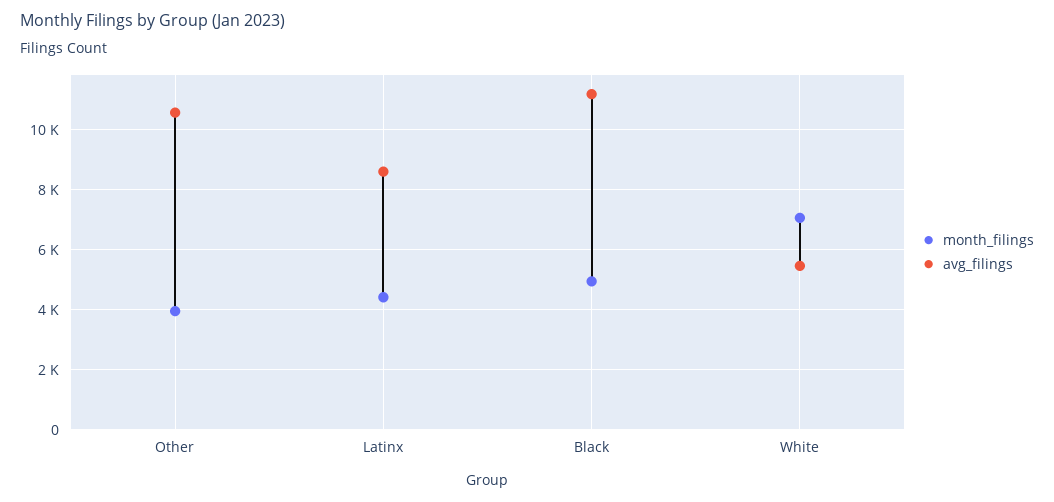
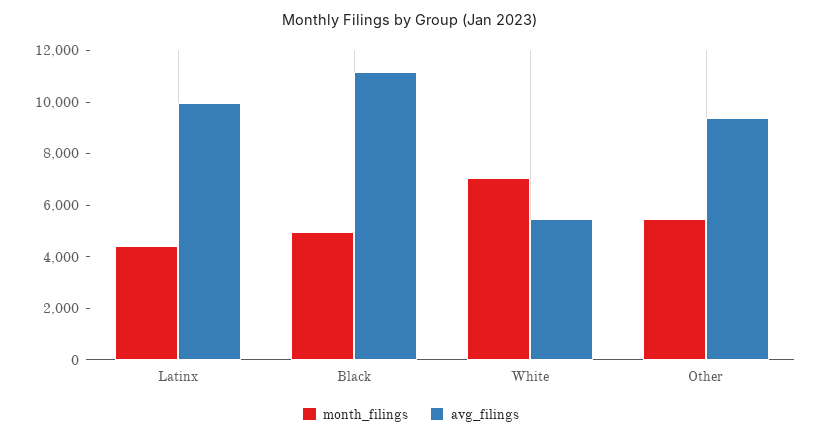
month_filings, Other: 4000 -> 5500
avg_filings, Other: 10600 -> 9500
avg_filings, Latinx: 8600 -> 10000

